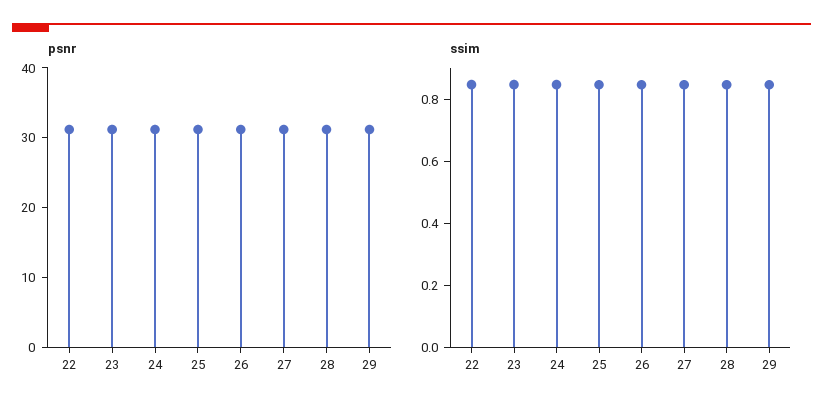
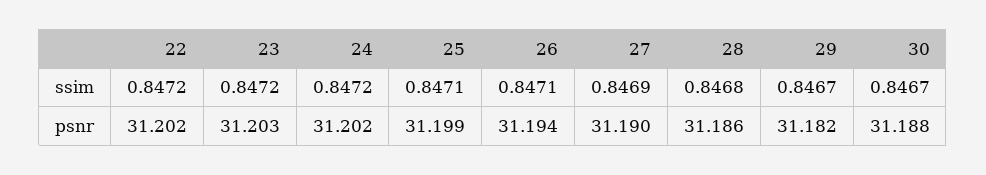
ssim, 30: none -> 0.8467
psnr, 30: none -> 31.188

